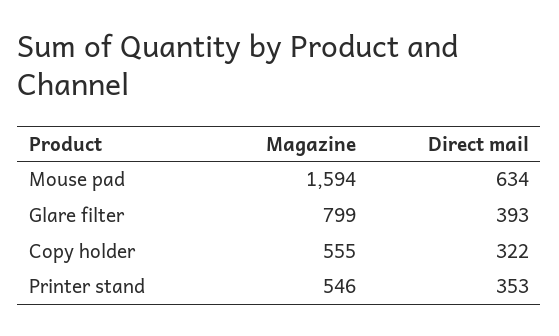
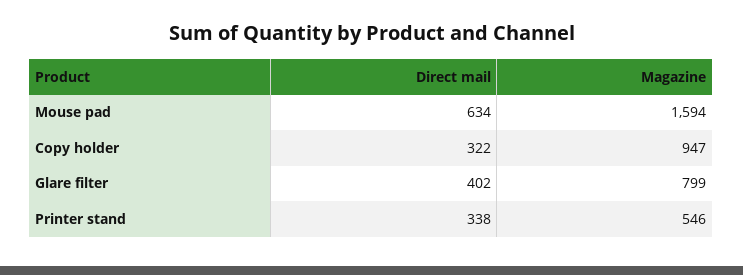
Direct mail, Glare filter: 393 -> 402
Magazine, Copy holder: 555 -> 947
Direct mail, Printer stand: 353 -> 338

